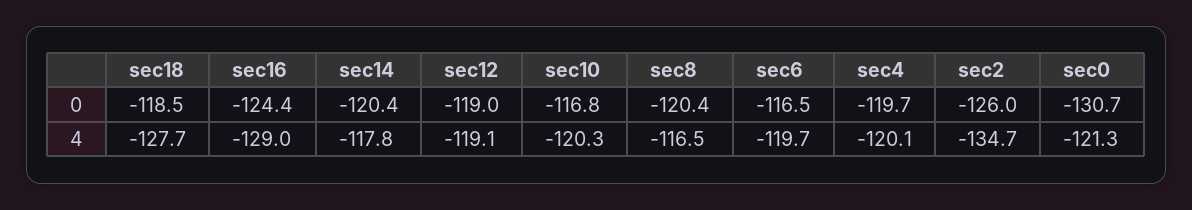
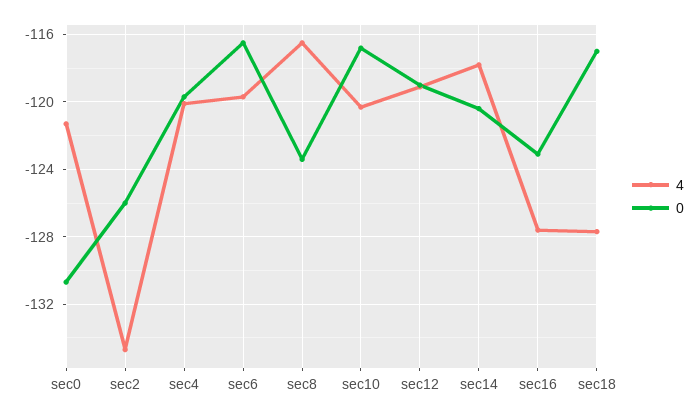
0, sec18: -118.5 -> -117
0, sec16: -124.4 -> -123
0, sec8: -120.4 -> -123.5
4, sec16: -129 -> -127.5

